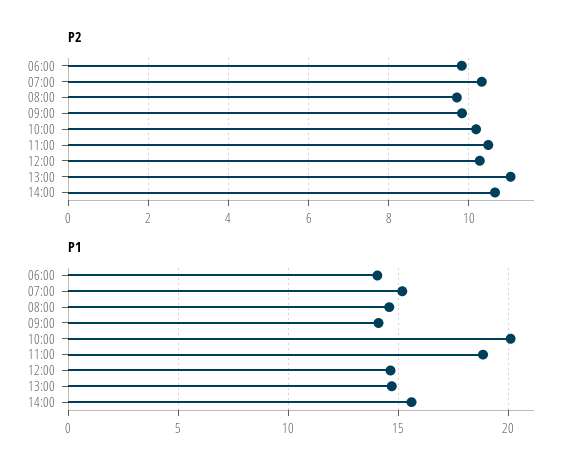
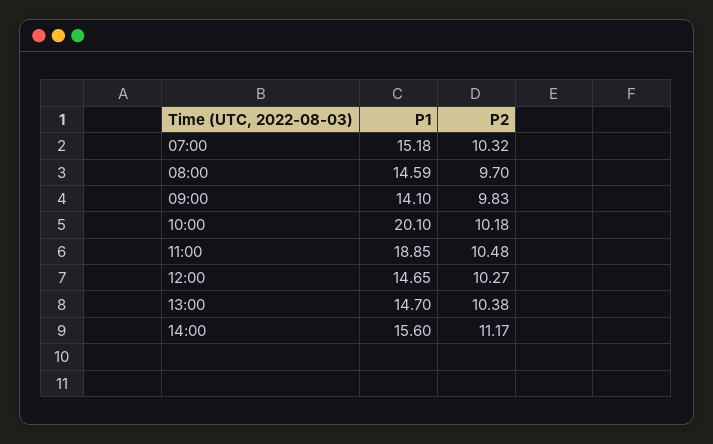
P2, 06:00: 9.8 -> none
P2, 13:00: 11 -> 10.38
P2, 14:00: 10.6 -> 11.17
P1, 06:00: 14 -> none

